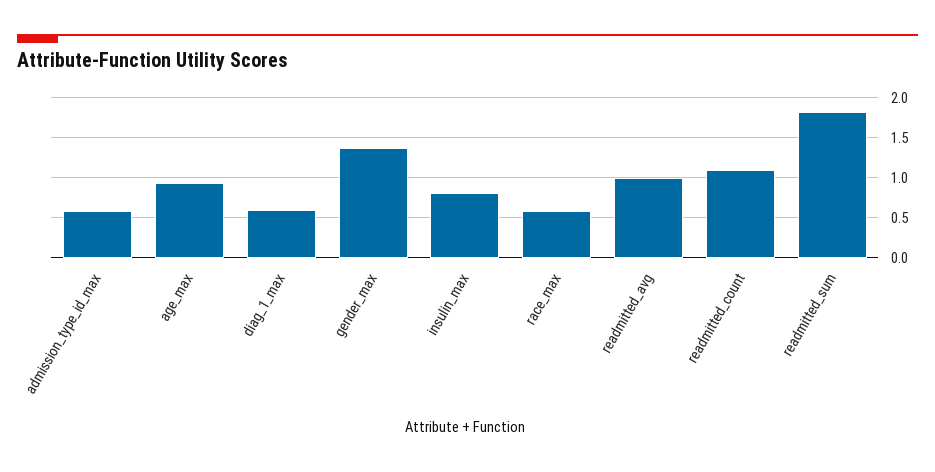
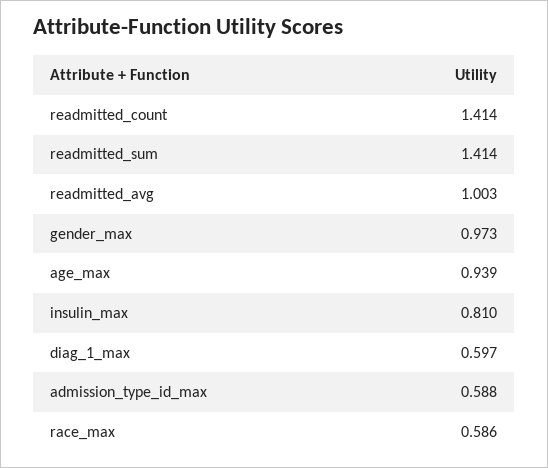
gender_max: 1.4 -> 0.973
readmitted_count: 1.1 -> 1.414
readmitted_sum: 1.8 -> 1.414

